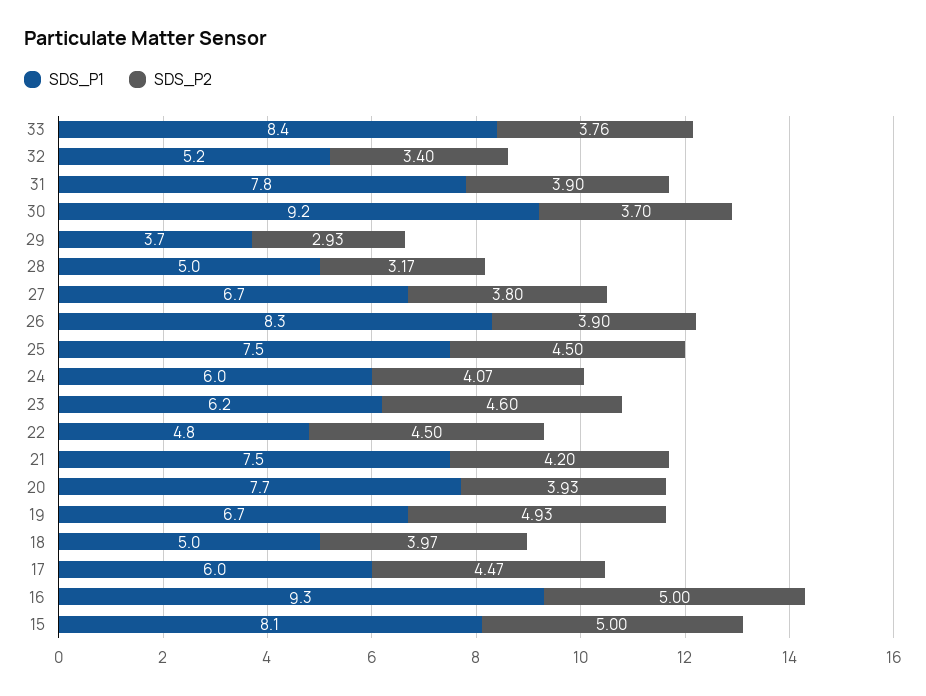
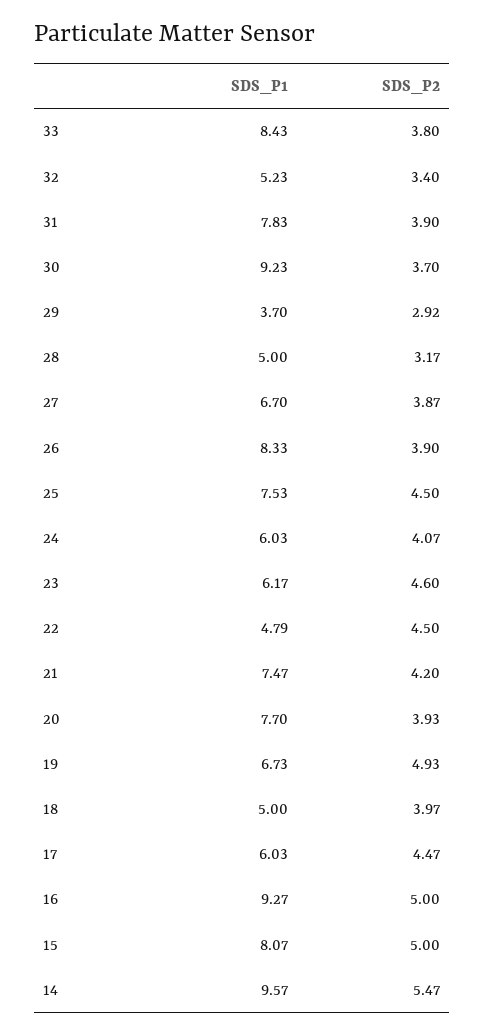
SDS_P2, 33: 3.76 -> 3.8
SDS_P2, 29: 2.93 -> 2.92
SDS_P2, 27: 3.8 -> 3.87
SDS_P1, 14: none -> 9.57
SDS_P2, 14: none -> 5.47

